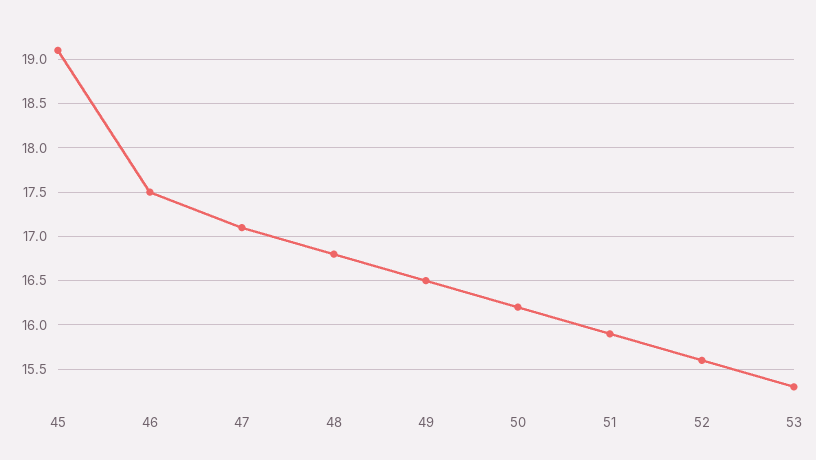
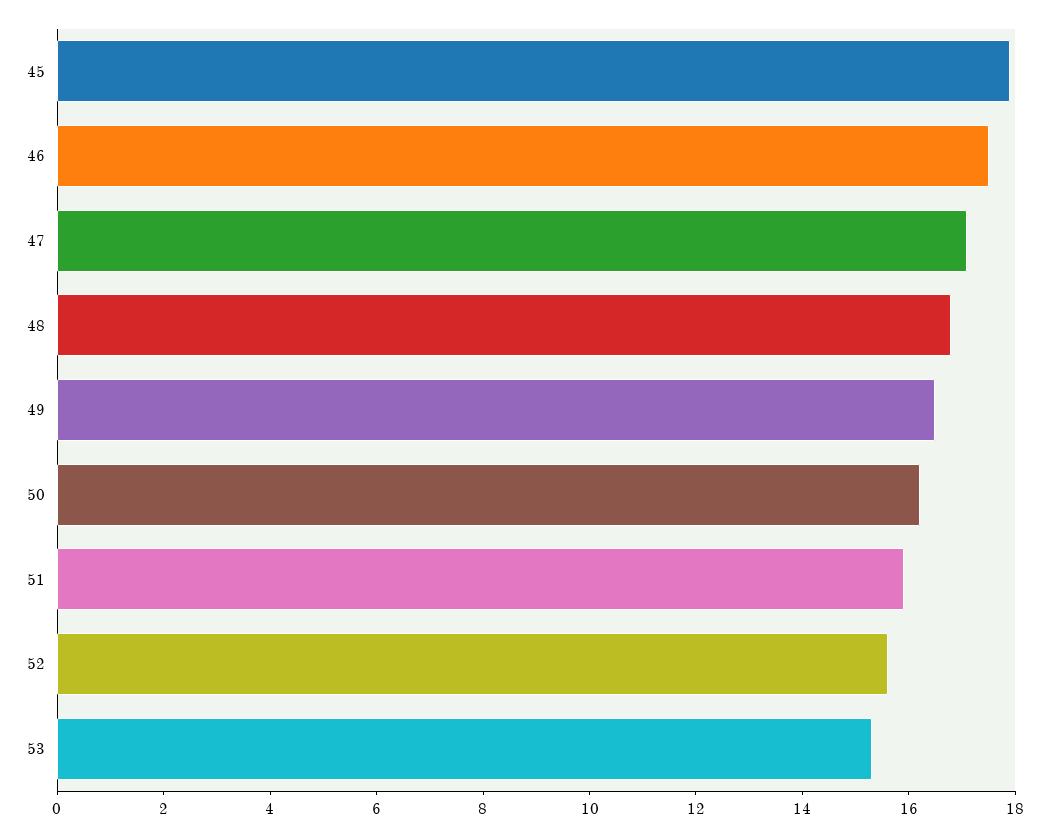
45: 19.1 -> 18

